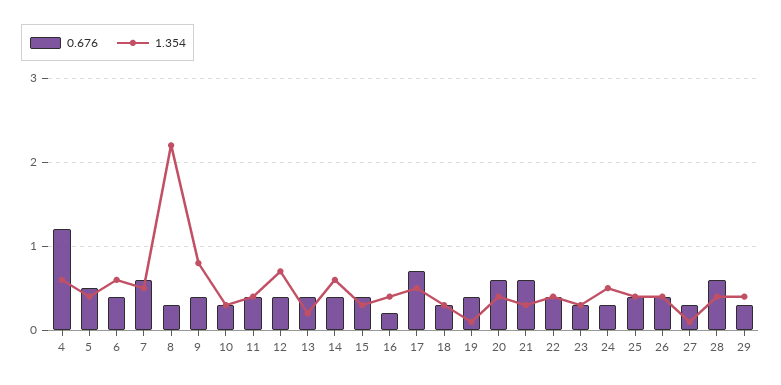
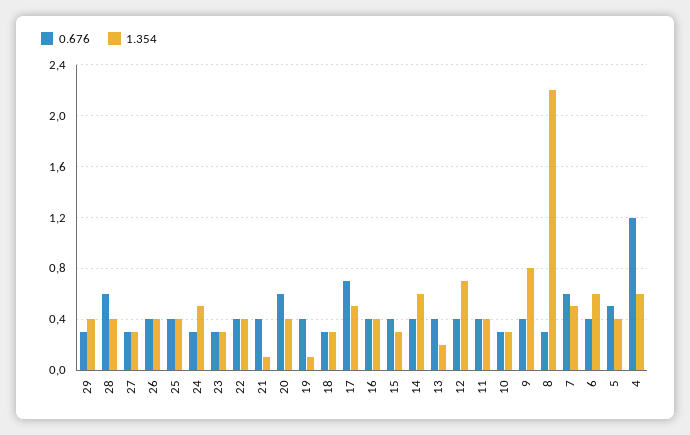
0.676, 16: 0.2 -> 0.4
0.676, 21: 0.6 -> 0.4
1.354, 21: 0.3 -> 0.1
1.354, 27: 0.1 -> 0.3

